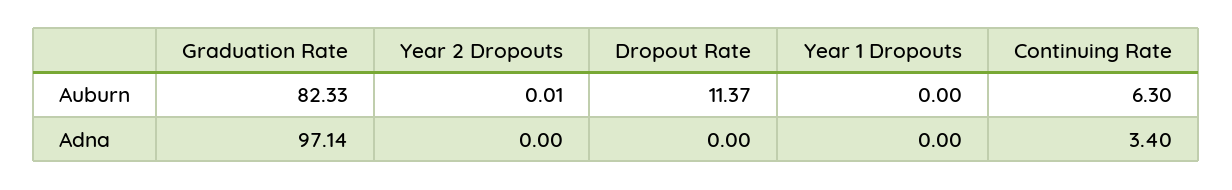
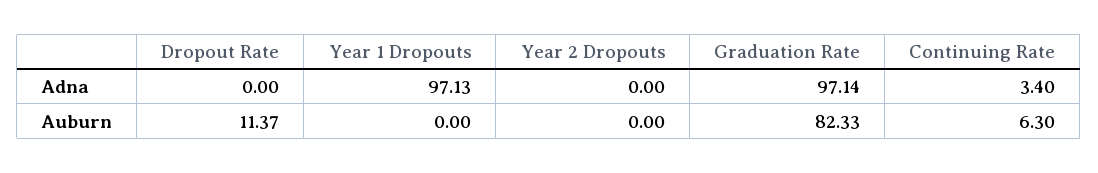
Year 2 Dropouts, Auburn: 0.01 -> 0
Year 1 Dropouts, Adna: 0 -> 97.13

